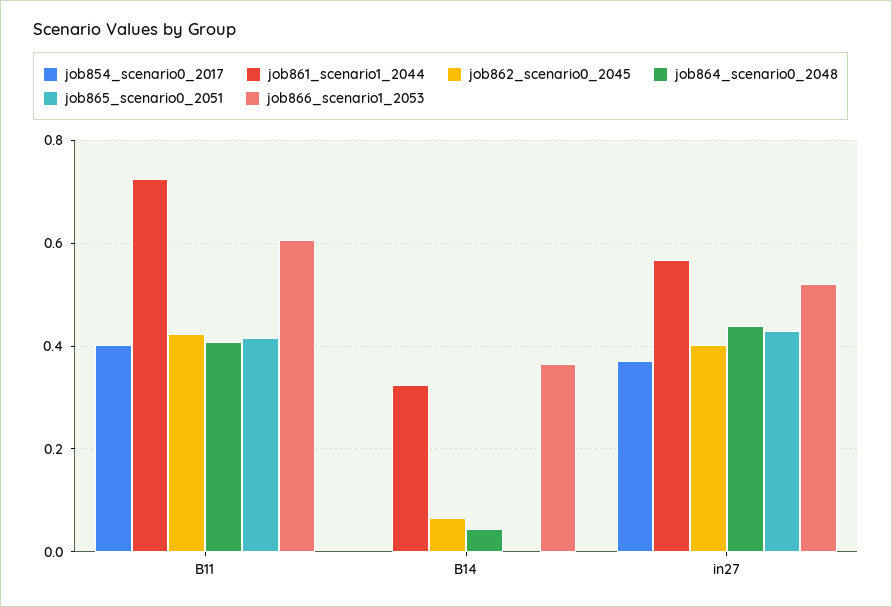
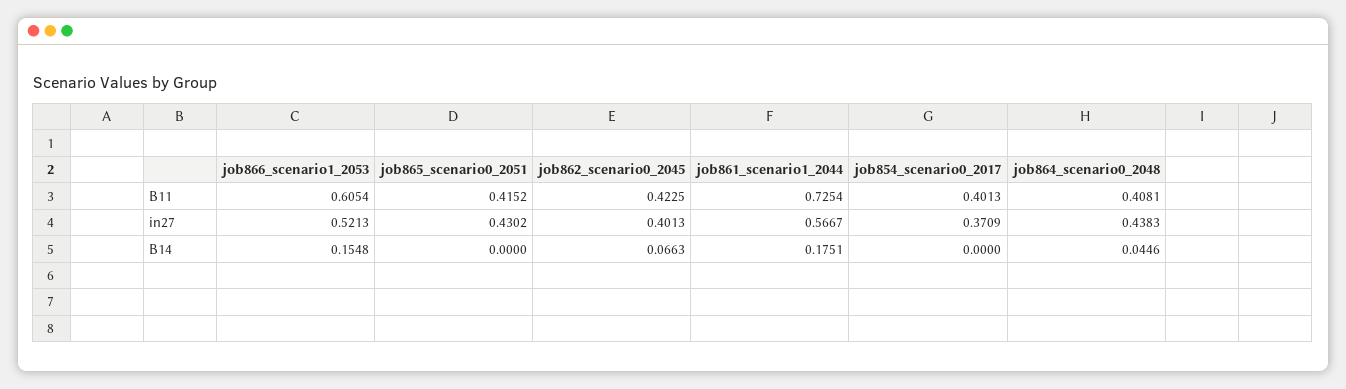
job861_scenario1_2044, B14: 0.32 -> 0.1751
job866_scenario1_2053, B14: 0.36 -> 0.1548

